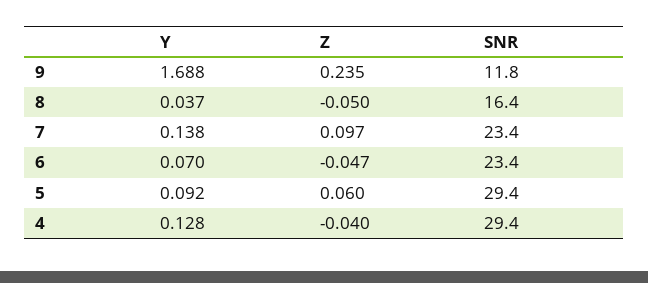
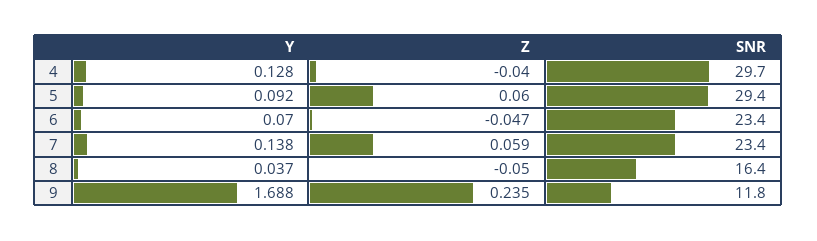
Z, 7: 0.097 -> 0.059
SNR, 4: 29.4 -> 29.7

